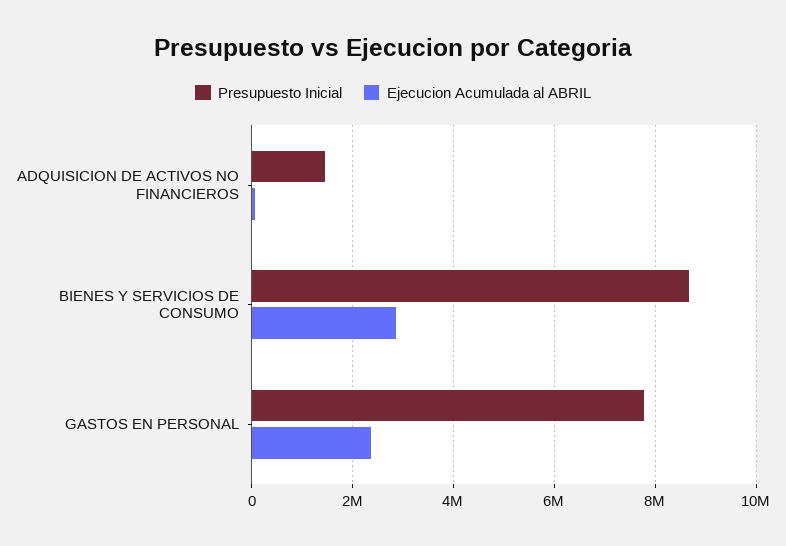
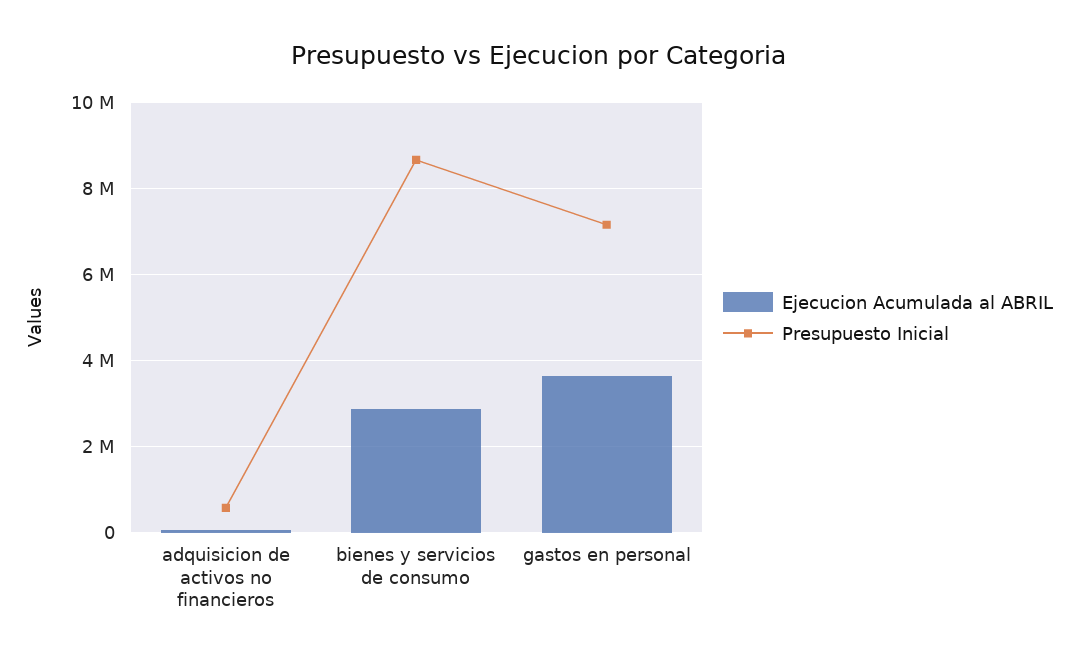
Presupuesto Inicial, ADQUISICION DE ACTIVOS NO FINANCIEROS: 1400000 -> 600000
Presupuesto Inicial, GASTOS EN PERSONAL: 7800000 -> 7200000
Ejecucion Acumulada al ABRIL, GASTOS EN PERSONAL: 2400000 -> 3600000

